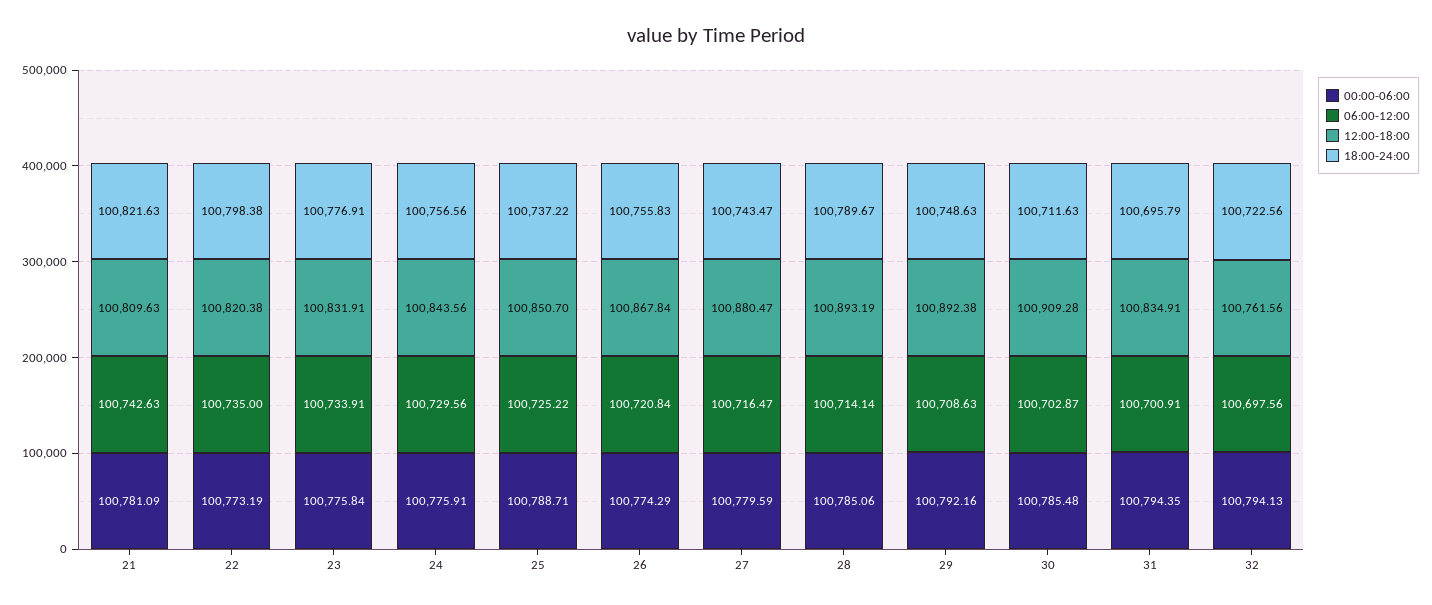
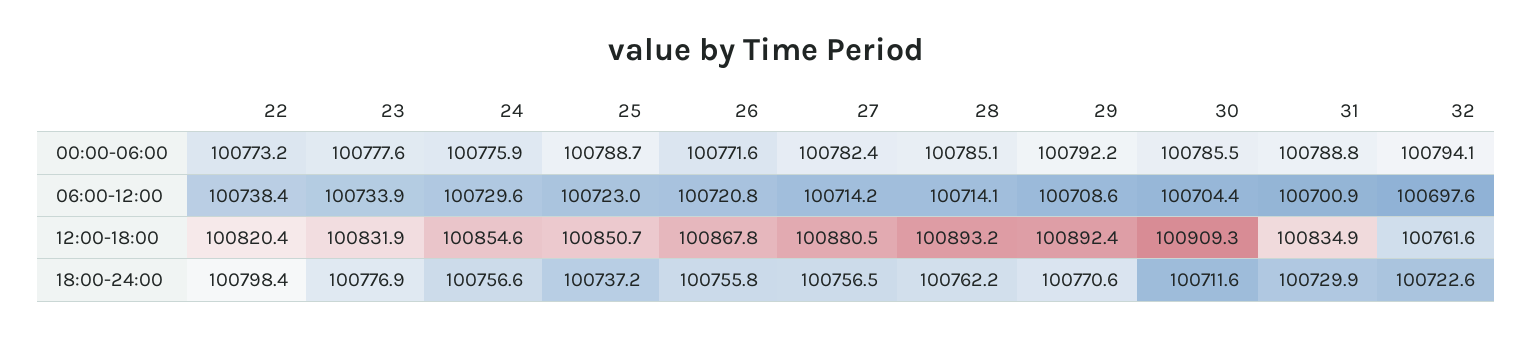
00:00-06:00, 21: 100781.09 -> none
06:00-12:00, 21: 100742.63 -> none
12:00-18:00, 21: 100809.63 -> none
18:00-24:00, 21: 100821.63 -> none
06:00-12:00, 22: 100735 -> 100738.4
00:00-06:00, 23: 100775.84 -> 100777.6
12:00-18:00, 24: 100843.56 -> 100854.6
06:00-12:00, 25: 100725.22 -> 100723
00:00-06:00, 26: 100774.29 -> 100771.6
00:00-06:00, 27: 100779.59 -> 100782.4
06:00-12:00, 27: 100716.47 -> 100714.2
18:00-24:00, 27: 100743.47 -> 100756.5
18:00-24:00, 28: 100789.67 -> 100762.2
18:00-24:00, 29: 100748.63 -> 100770.6
06:00-12:00, 30: 100702.87 -> 100704.4
00:00-06:00, 31: 100794.35 -> 100788.8
18:00-24:00, 31: 100695.79 -> 100729.9

